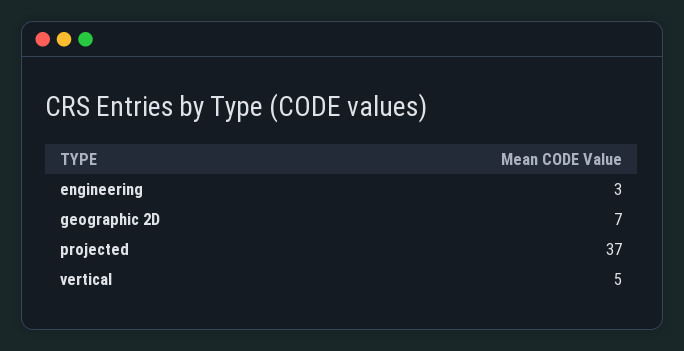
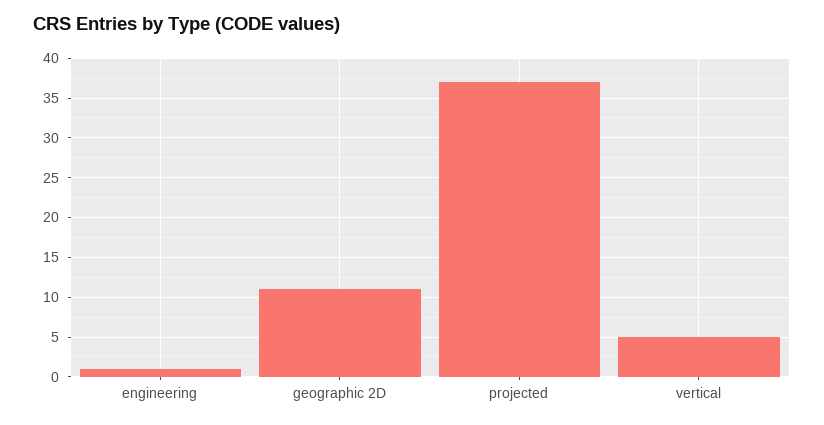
engineering: 3 -> 1
geographic 2D: 7 -> 11

